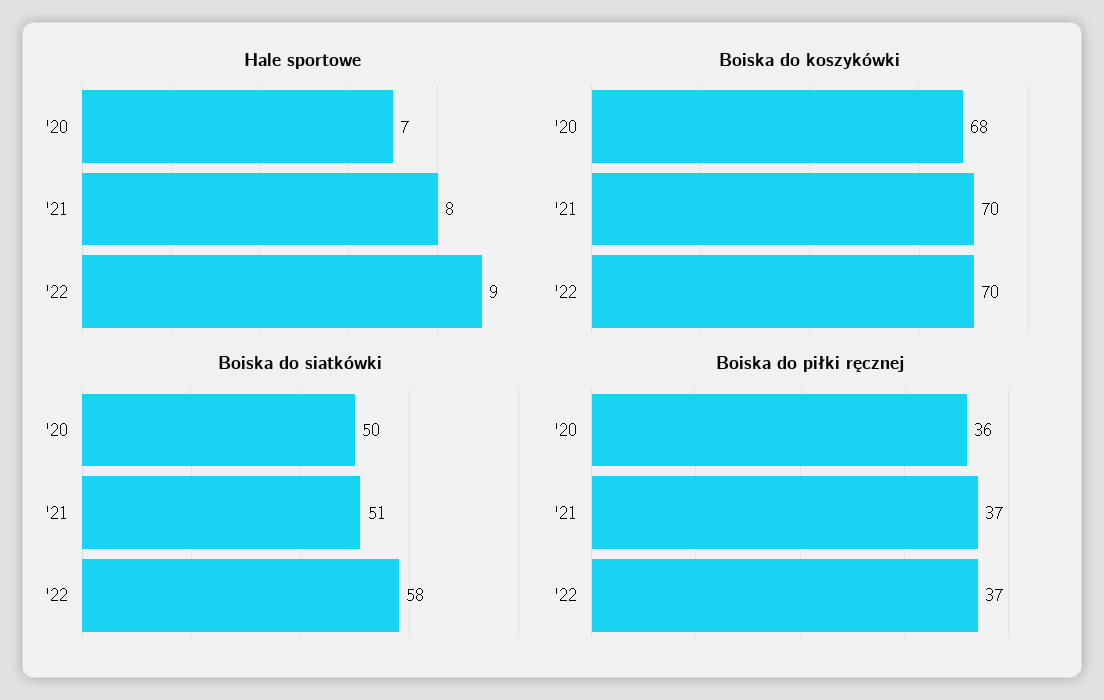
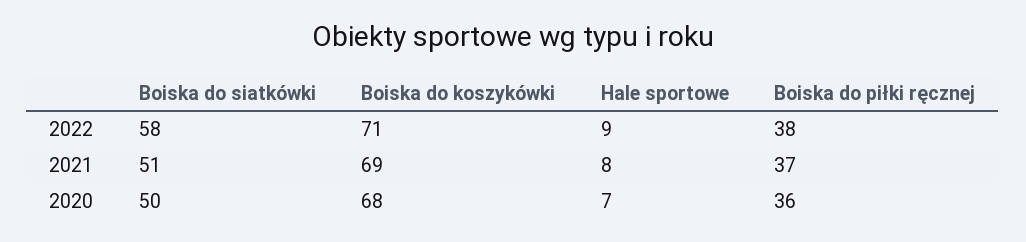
Boiska do koszykówki, '21: 70 -> 69
Boiska do koszykówki, '22: 70 -> 71
Boiska do piłki ręcznej, '22: 37 -> 38

